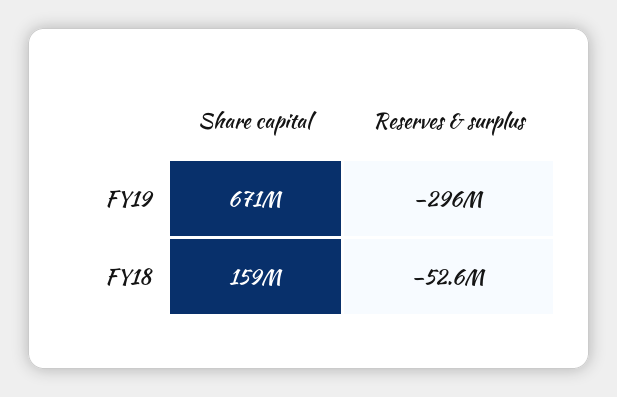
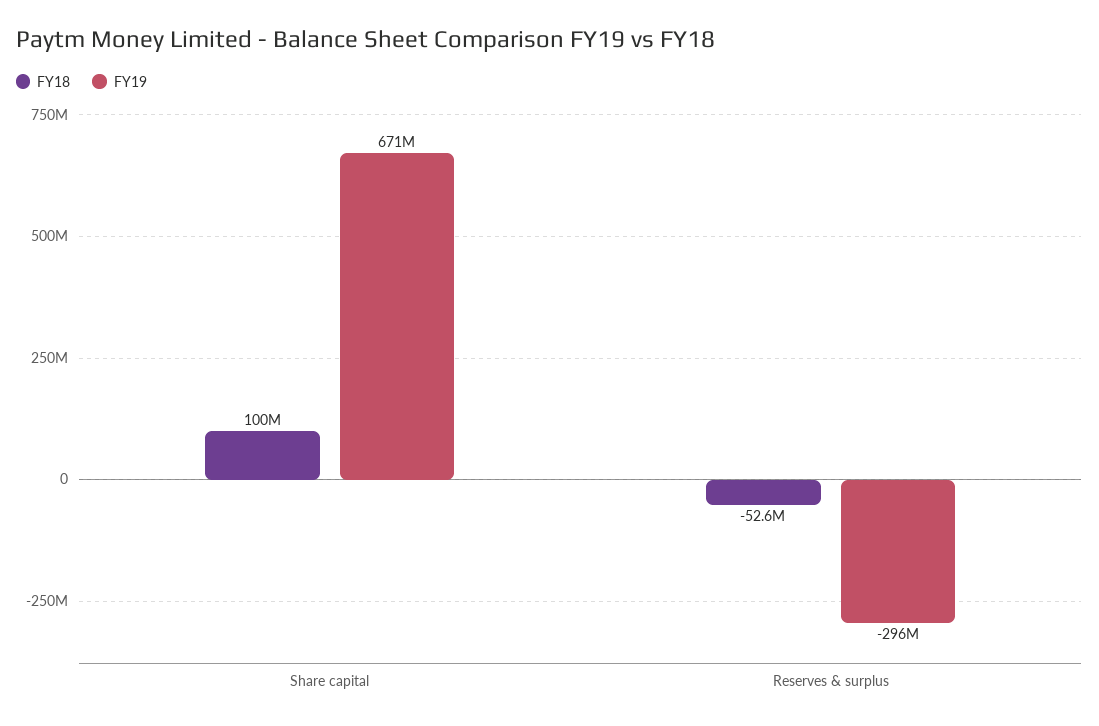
FY18, Share capital: 159000000 -> 100000000

